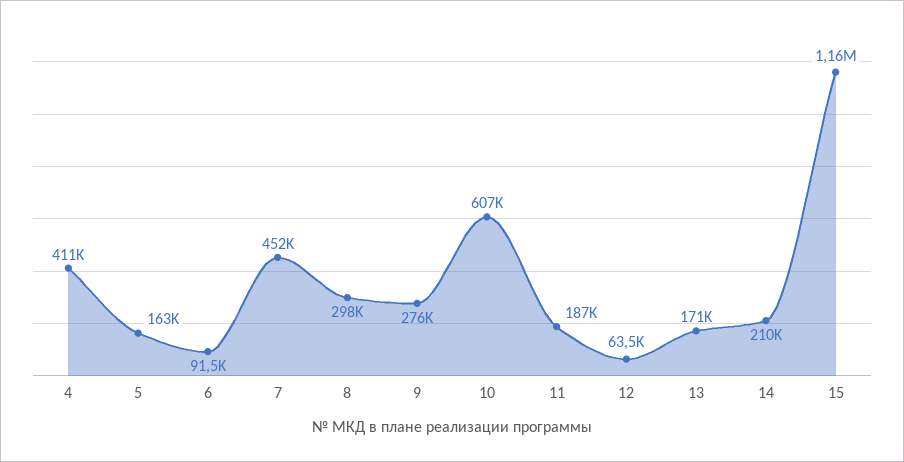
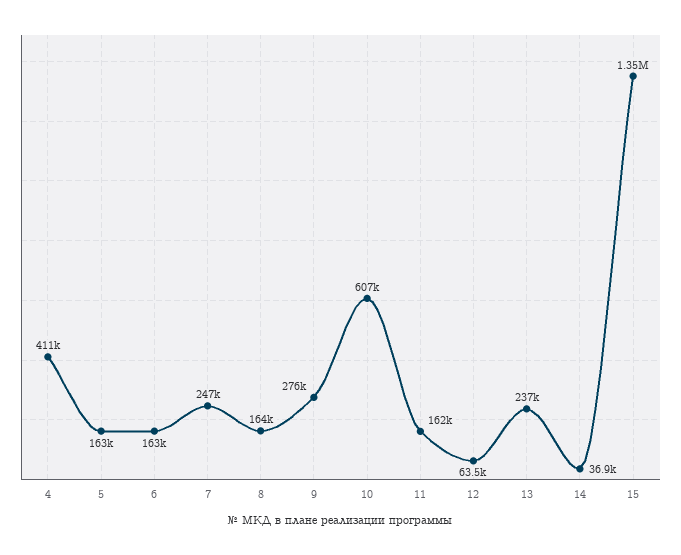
6: 91500 -> 163000
7: 452000 -> 247000
8: 298000 -> 164000
11: 187000 -> 162000
13: 171000 -> 237000
14: 210000 -> 36900
15: 1160000 -> 1350000

